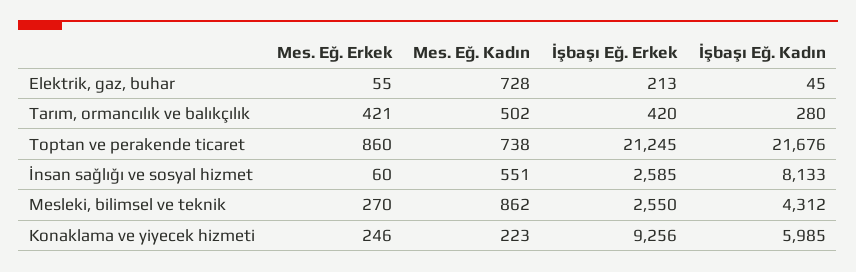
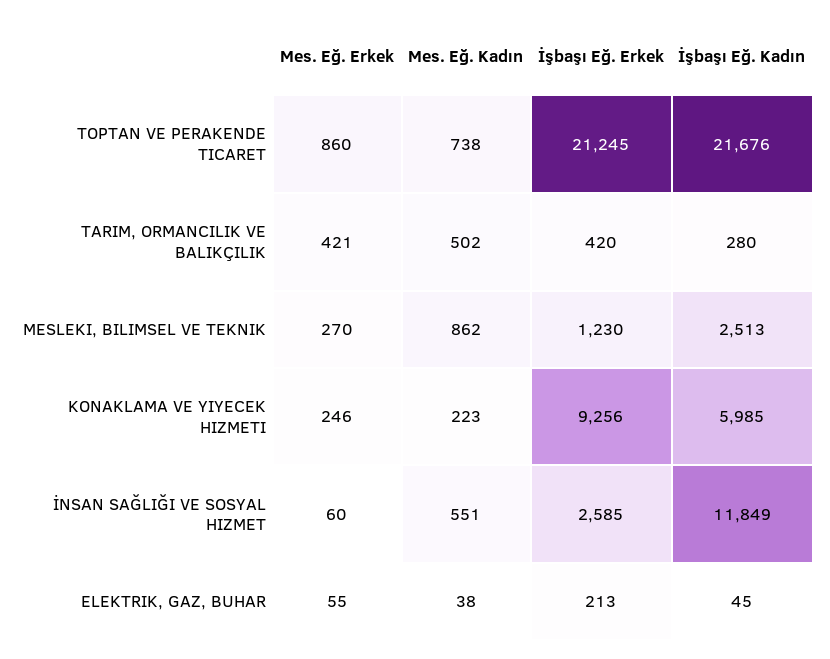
Mes. Eğ. Kadın, Elektrik, gaz, buhar: 728 -> 38
İşbaşı Eğ. Kadın, İnsan sağlığı ve sosyal hizmet: 8133 -> 11849
İşbaşı Eğ. Erkek, Mesleki, bilimsel ve teknik: 2550 -> 1230
İşbaşı Eğ. Kadın, Mesleki, bilimsel ve teknik: 4312 -> 2513

